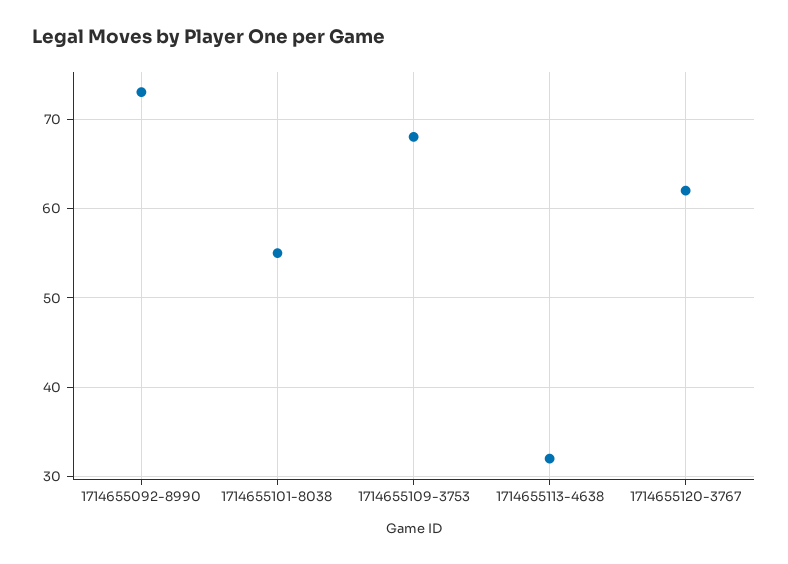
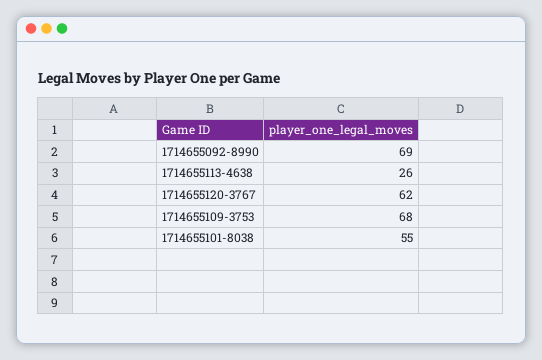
1714655092-8990: 73 -> 69
1714655113-4638: 32 -> 26

